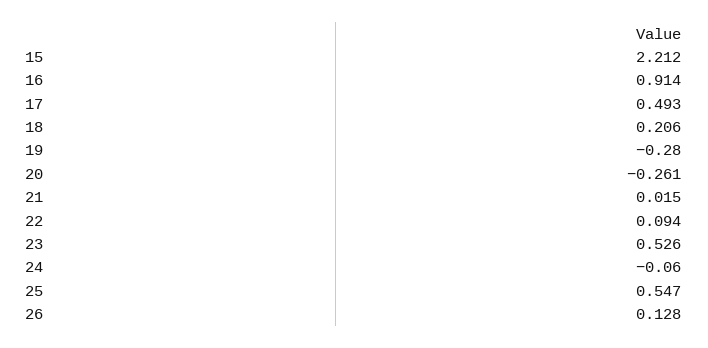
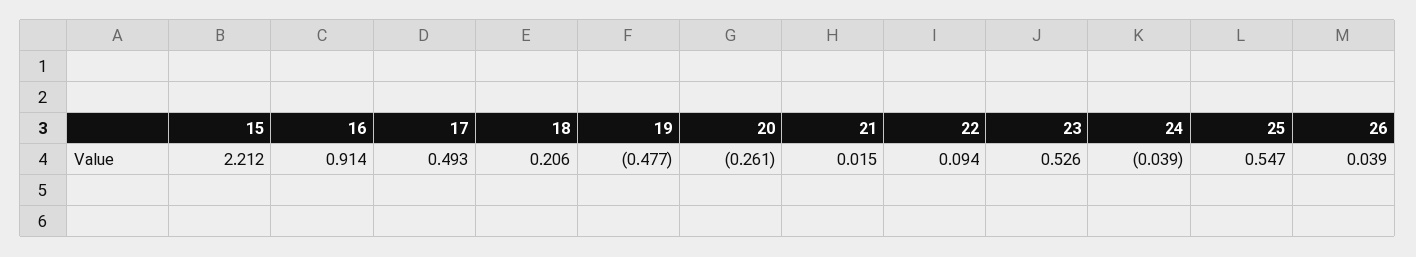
19: -0.28 -> -0.477
24: -0.06 -> -0.039
26: 0.128 -> 0.039

